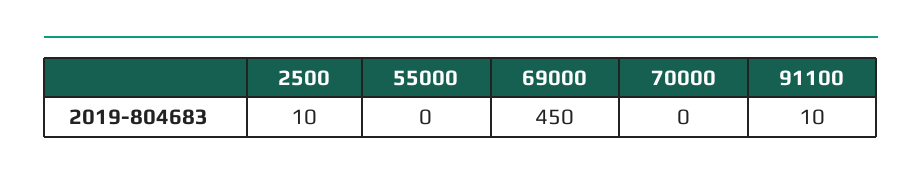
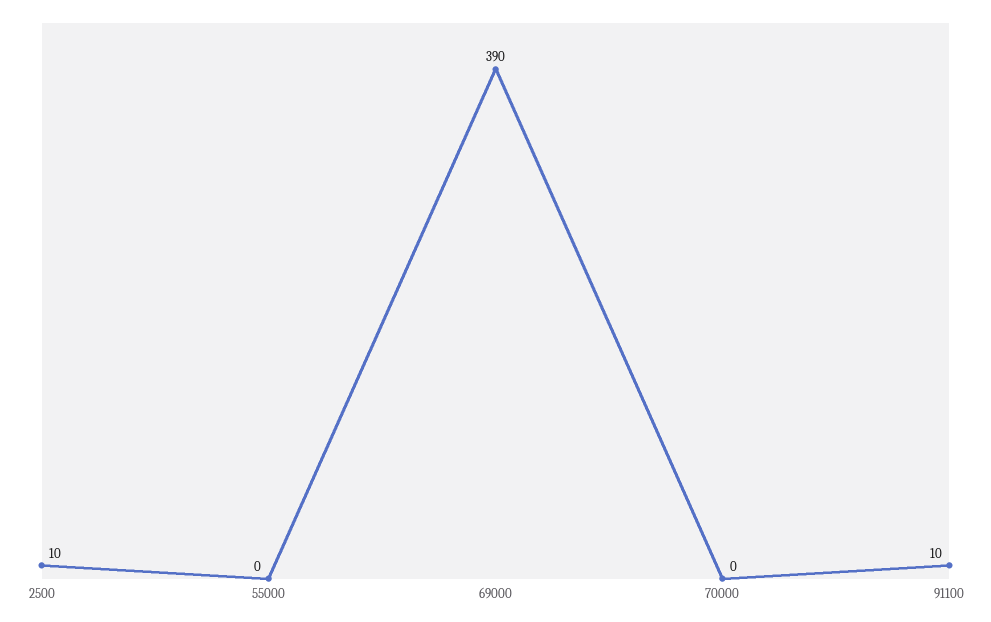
69000: 450 -> 390

